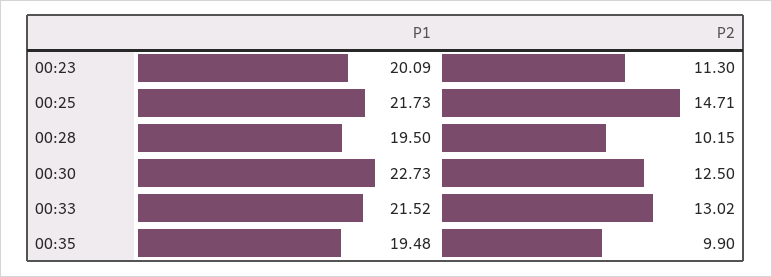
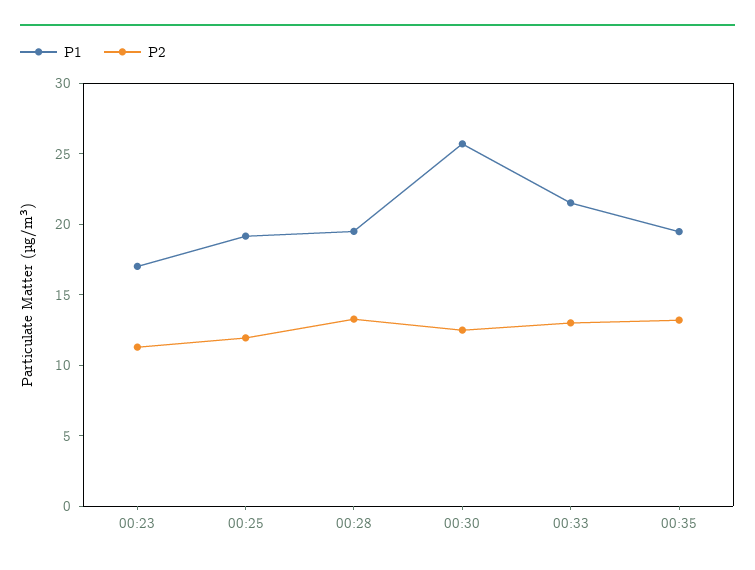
P1, 00:23: 20.09 -> 17
P1, 00:25: 21.73 -> 19
P2, 00:25: 14.71 -> 12
P2, 00:28: 10.15 -> 13
P1, 00:30: 22.73 -> 26
P2, 00:35: 9.9 -> 13

